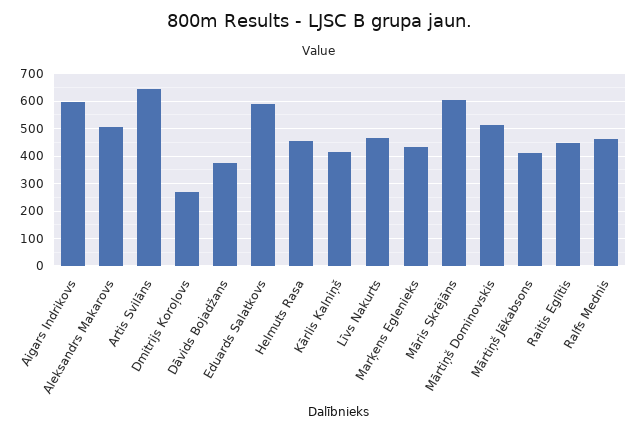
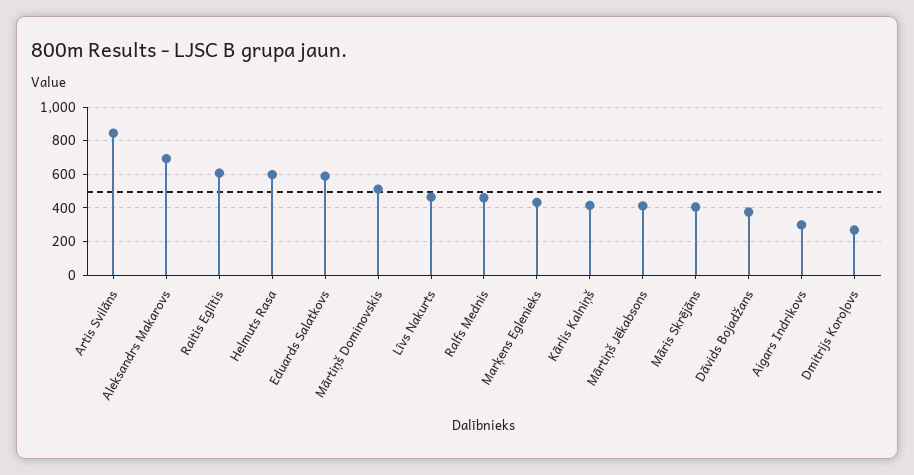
Aigars Indrikovs: 600 -> 300
Aleksandrs Makarovs: 500 -> 700
Artis Svilāns: 650 -> 850
Helmuts Rasa: 450 -> 600
Māris Skrējāns: 600 -> 400
Raitis Eglītis: 450 -> 600

